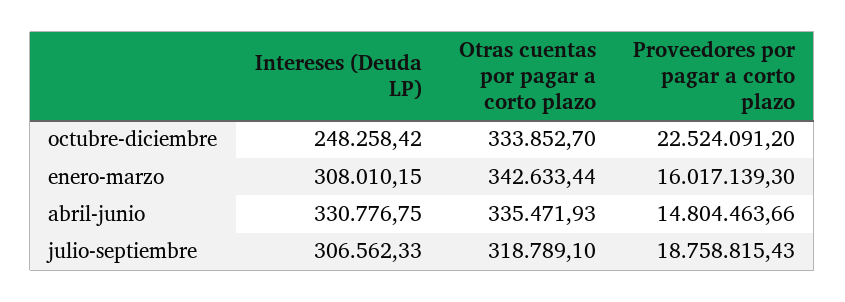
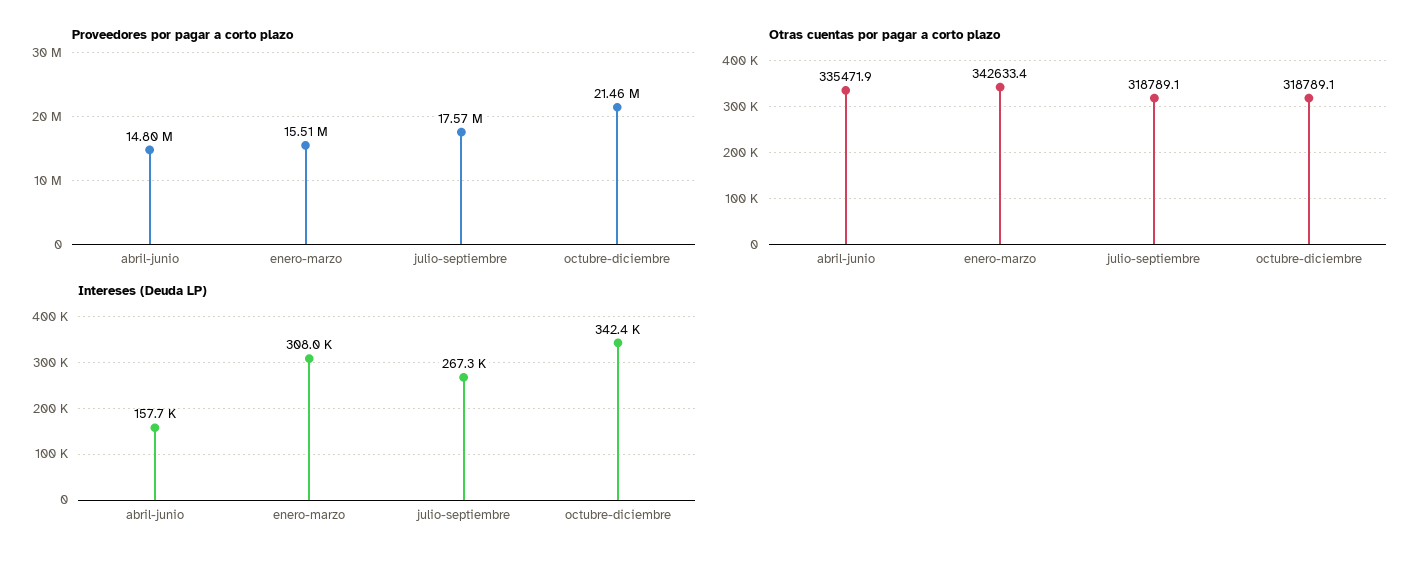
Intereses (Deuda LP), octubre-diciembre: 248258.42 -> 342400
Otras cuentas por pagar a corto plazo, octubre-diciembre: 333852.7 -> 318789.1
Proveedores por pagar a corto plazo, octubre-diciembre: 22524091.2 -> 21460000
Proveedores por pagar a corto plazo, enero-marzo: 16017139.3 -> 15510000
Intereses (Deuda LP), abril-junio: 330776.75 -> 157700
Intereses (Deuda LP), julio-septiembre: 306562.33 -> 267300
Proveedores por pagar a corto plazo, julio-septiembre: 18758815.43 -> 17570000

